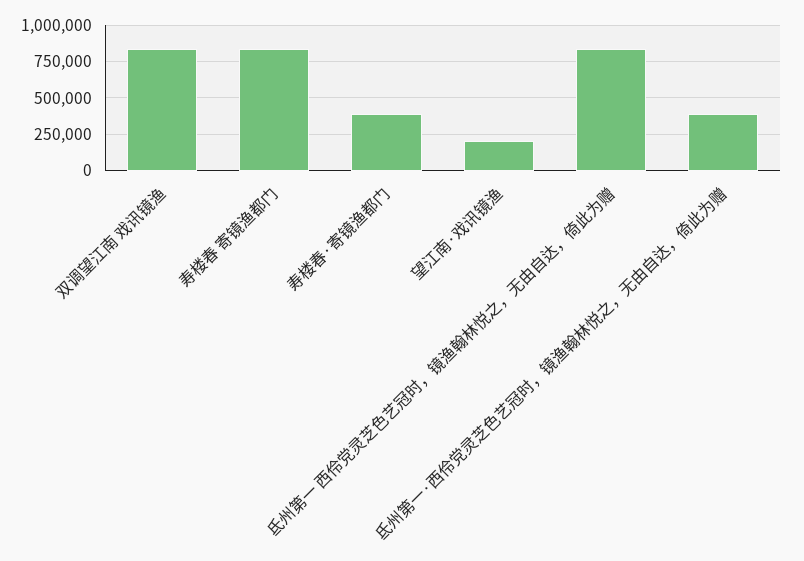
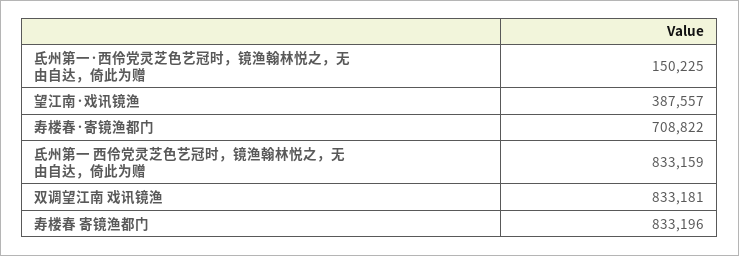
寿楼春·寄镜渔都门: 400000 -> 708822
望江南·戏讯镜渔: 200000 -> 387557
氐州第一·西伶党灵芝色艺冠时，镜渔翰林悦之，无由自达，倚此为赠: 400000 -> 150225

